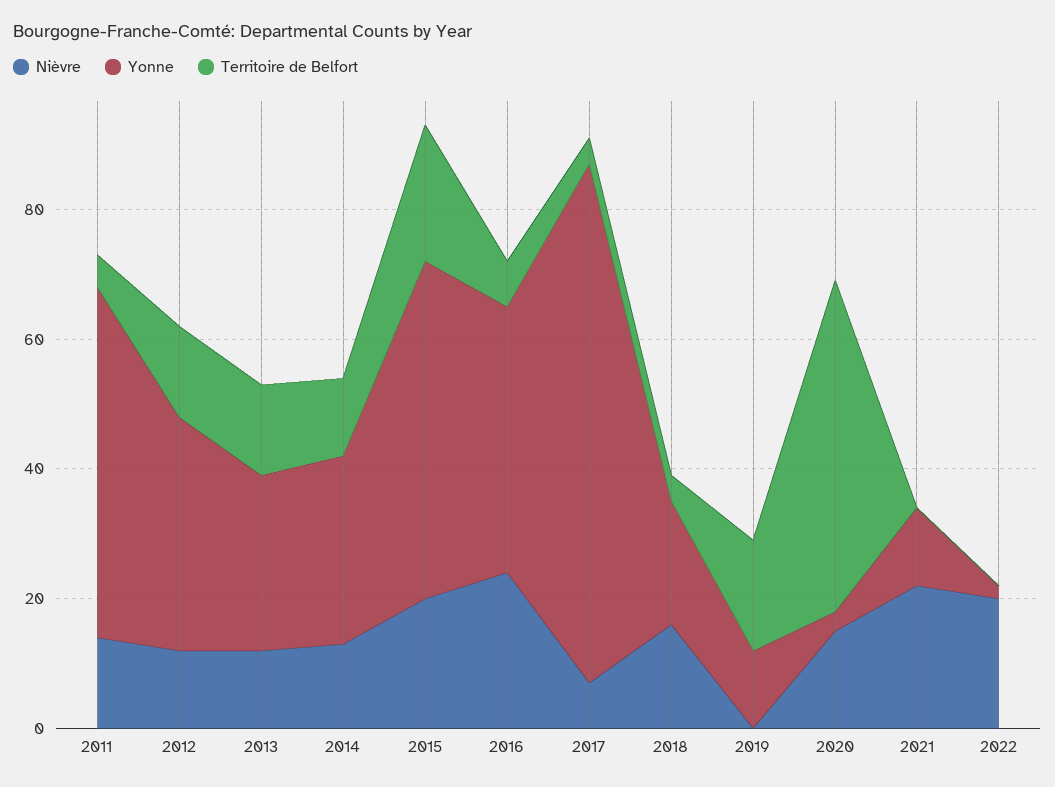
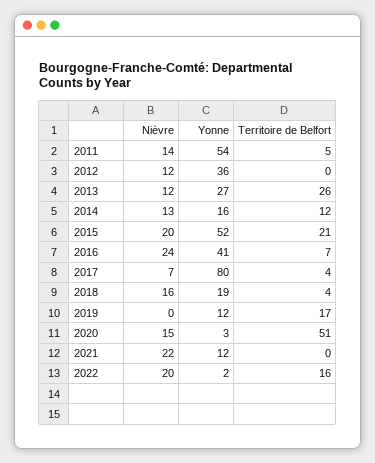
Territoire de Belfort, 2012: 15 -> 0
Territoire de Belfort, 2013: 15 -> 26
Yonne, 2014: 30 -> 16
Territoire de Belfort, 2022: 0 -> 16

